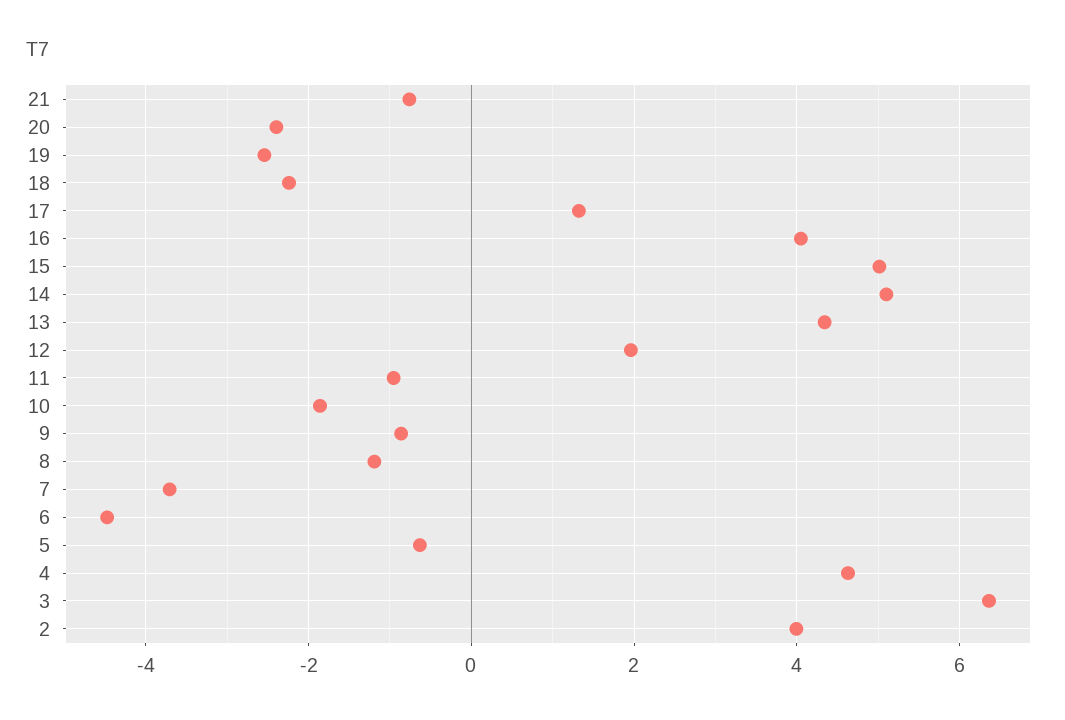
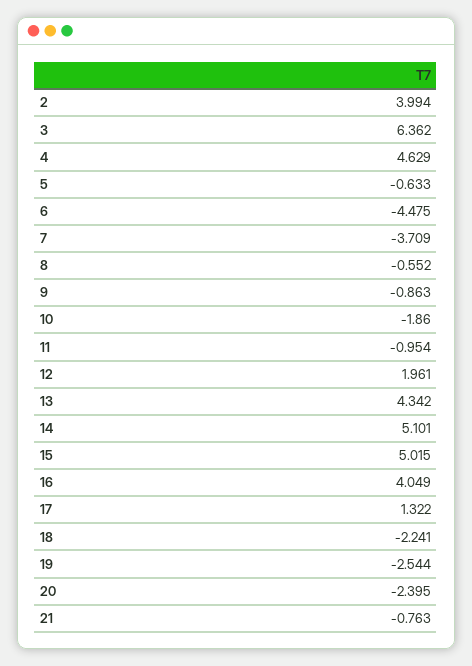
8: -1.2 -> -0.552

